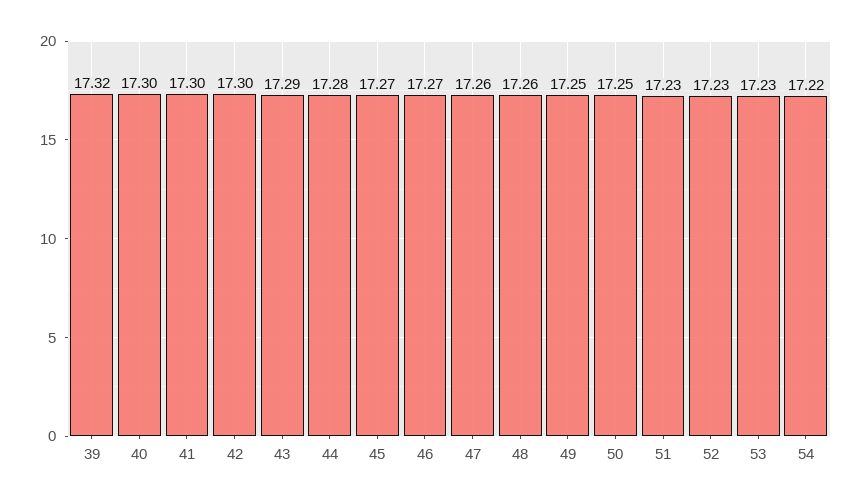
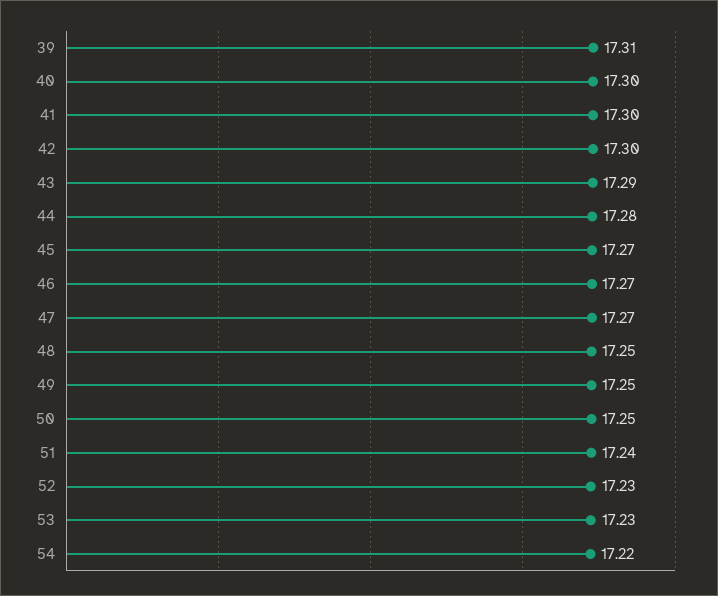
39: 17.32 -> 17.31
47: 17.26 -> 17.27
48: 17.26 -> 17.25
51: 17.23 -> 17.24

